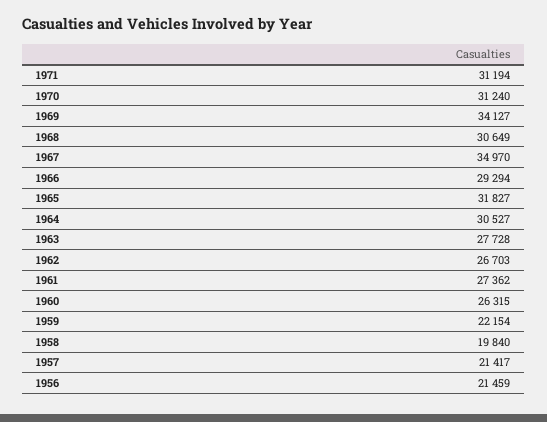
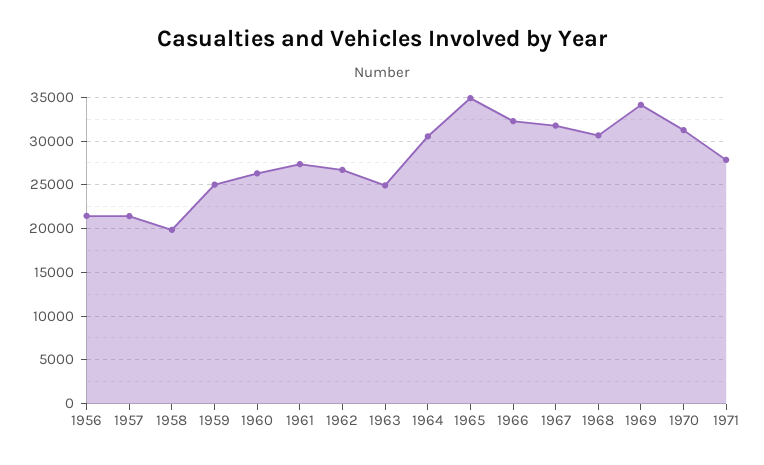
1971: 31194 -> 28000
1967: 34970 -> 32000
1966: 29294 -> 32000
1965: 31827 -> 35000
1963: 27728 -> 25000
1959: 22154 -> 25000

